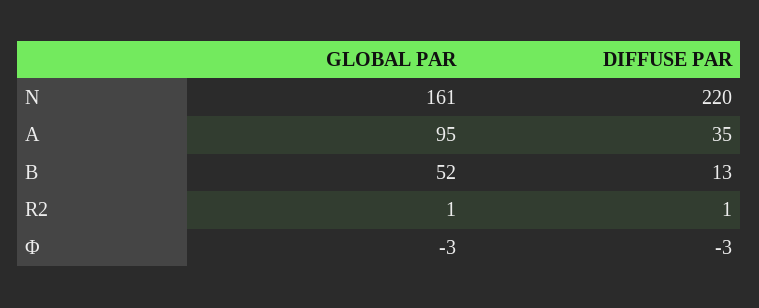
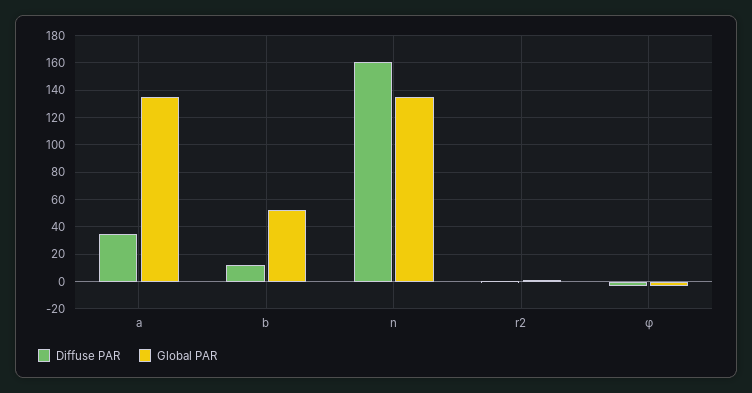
GLOBAL PAR, N: 161 -> 135
DIFFUSE PAR, N: 220 -> 160
GLOBAL PAR, A: 95 -> 135

